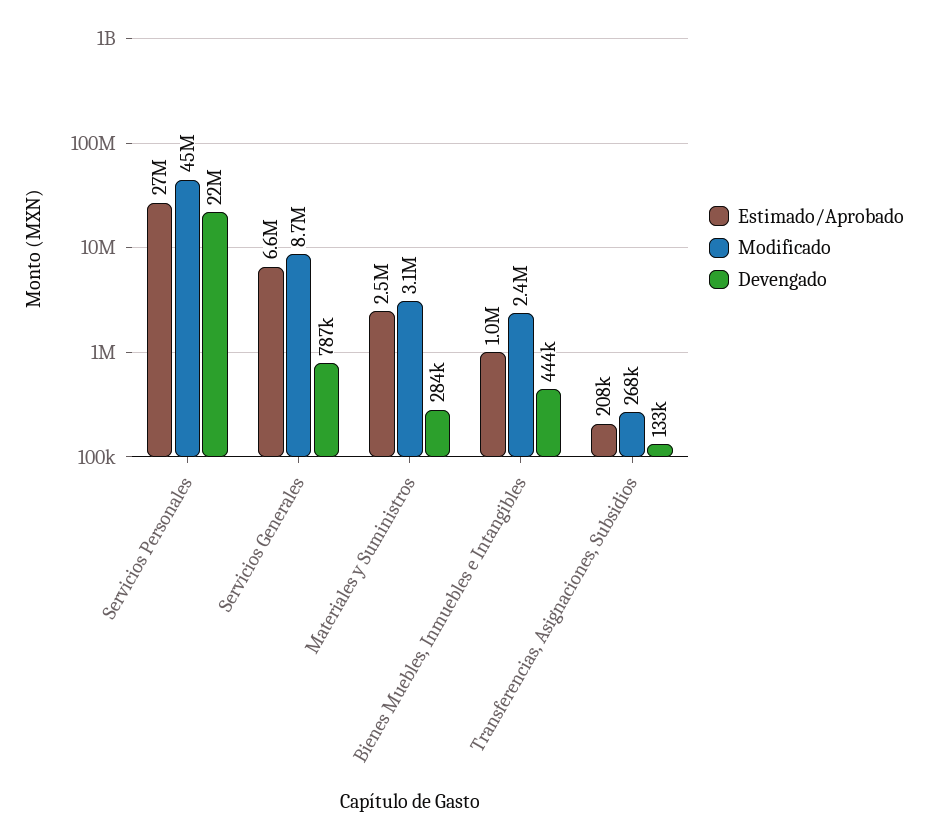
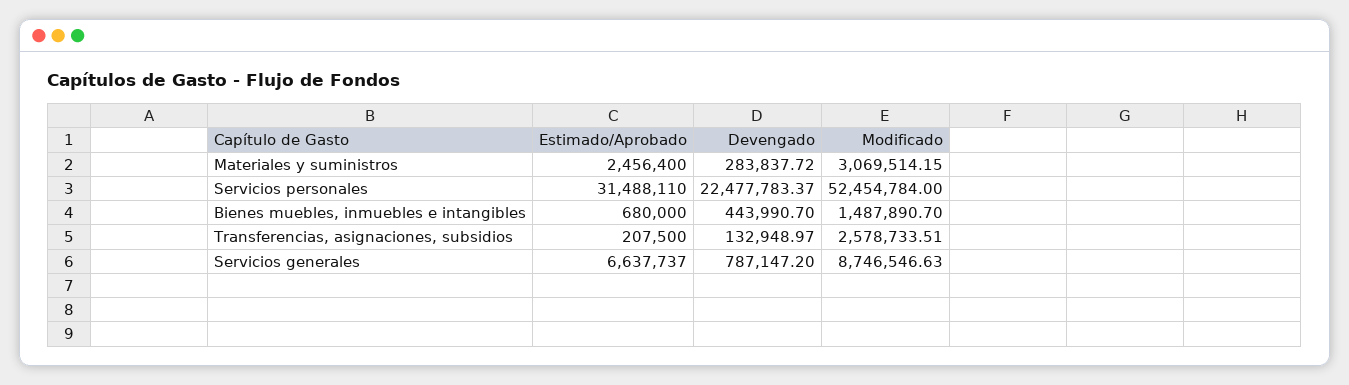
Estimado/Aprobado, Servicios Personales: 27000000 -> 31488110
Modificado, Servicios Personales: 45000000 -> 52454784
Estimado/Aprobado, Bienes Muebles, Inmuebles e Intangibles: 1000000 -> 680000
Modificado, Bienes Muebles, Inmuebles e Intangibles: 2400000 -> 1487890.7
Modificado, Transferencias, Asignaciones, Subsidios: 268000 -> 2578733.51

